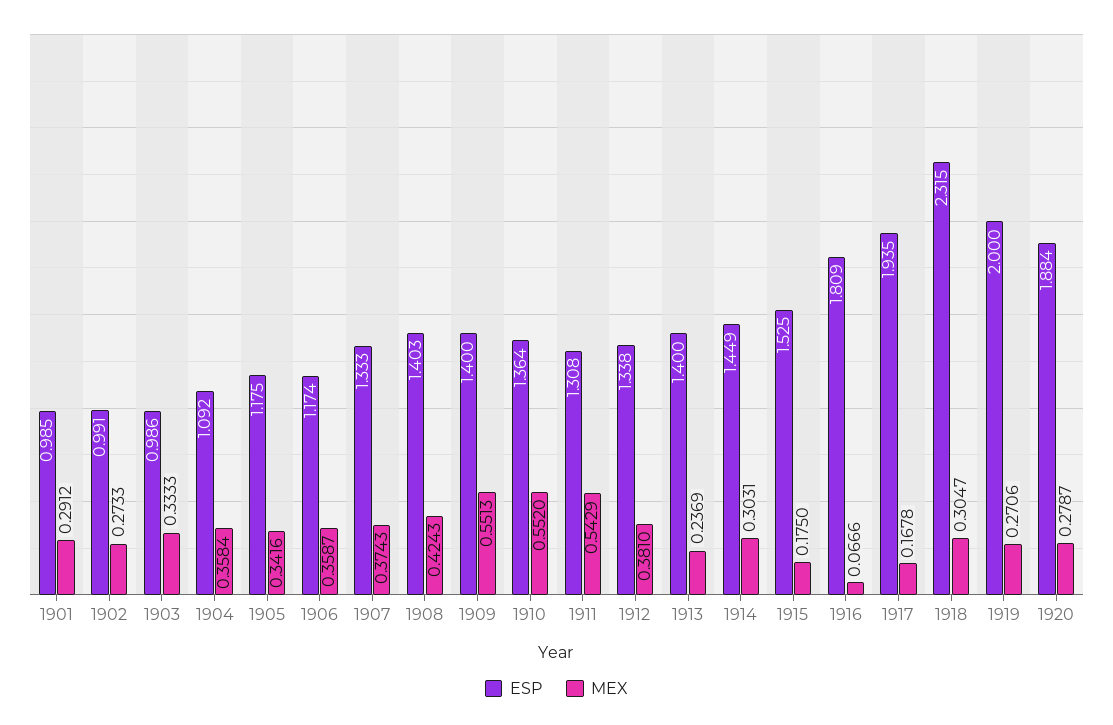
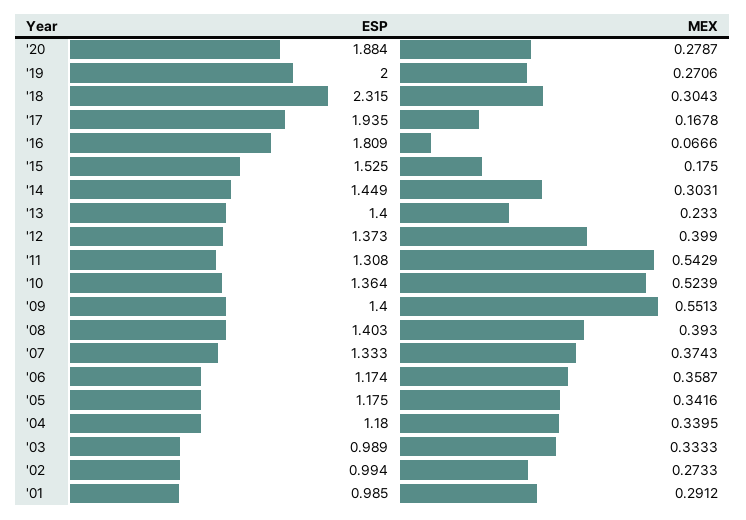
ESP, 1902: 0.991 -> 0.994
ESP, 1903: 0.986 -> 0.989
ESP, 1904: 1.092 -> 1.18
MEX, 1904: 0.3584 -> 0.3395
MEX, 1908: 0.4243 -> 0.393
MEX, 1910: 0.552 -> 0.5239
ESP, 1912: 1.338 -> 1.373
MEX, 1912: 0.381 -> 0.399
MEX, 1913: 0.2369 -> 0.233
MEX, 1918: 0.3047 -> 0.3043

